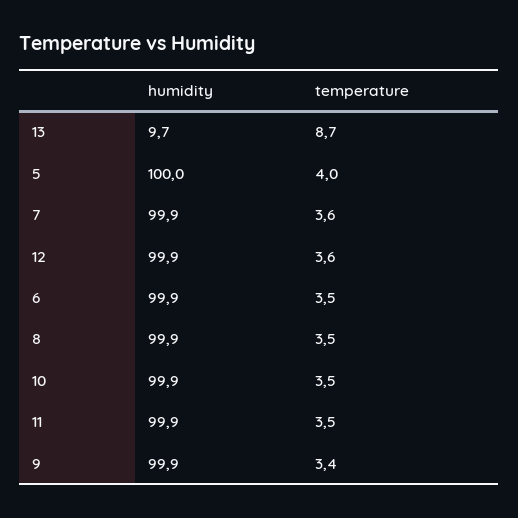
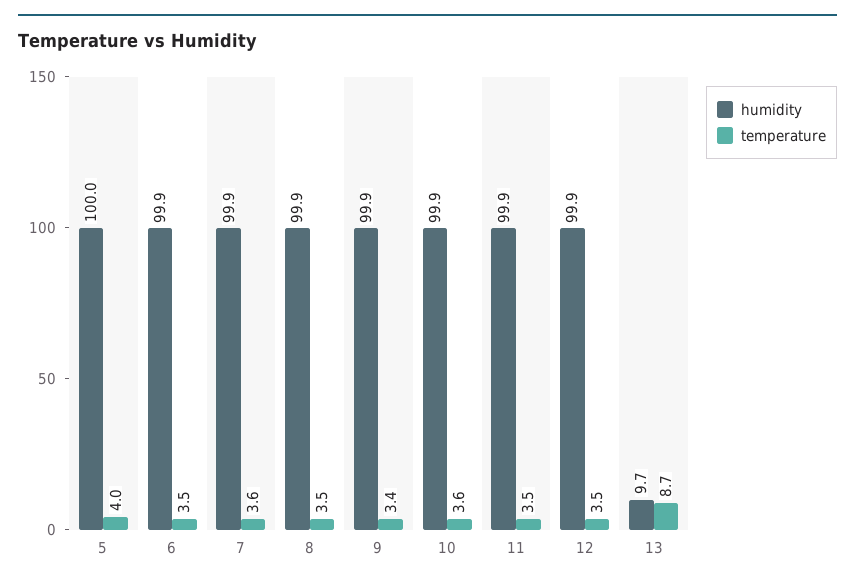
temperature, 12: 3.6 -> 3.5
temperature, 10: 3.5 -> 3.6

